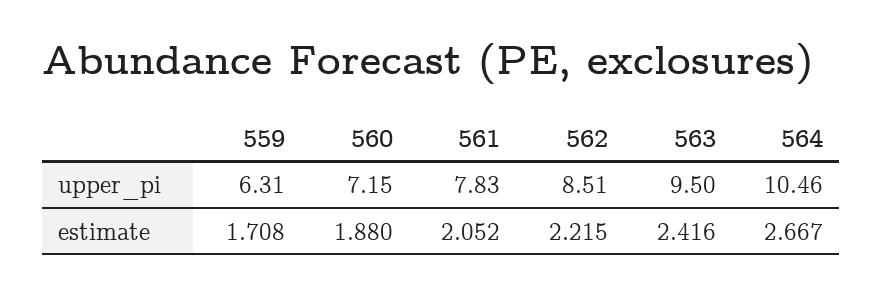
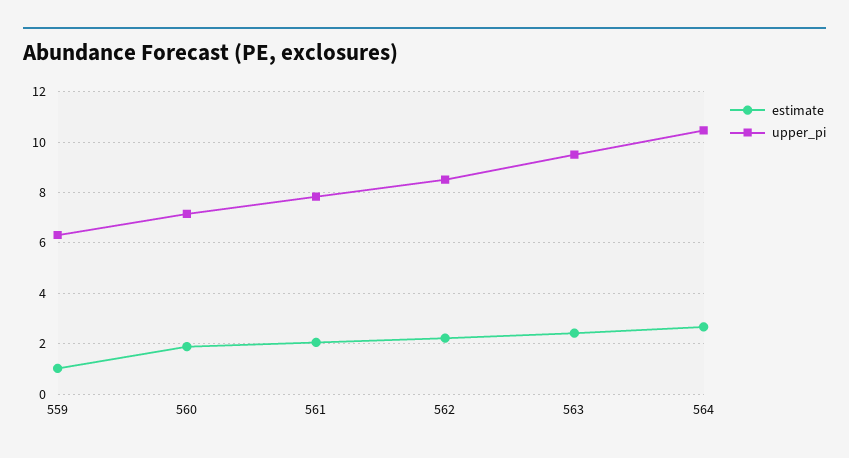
estimate, 559: 1.708 -> 1

